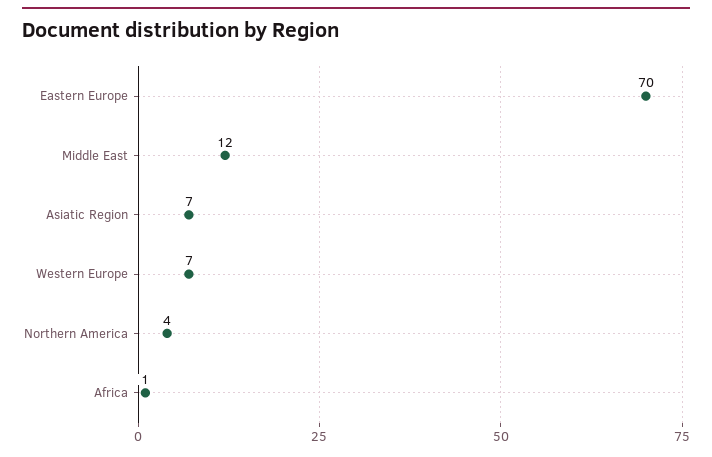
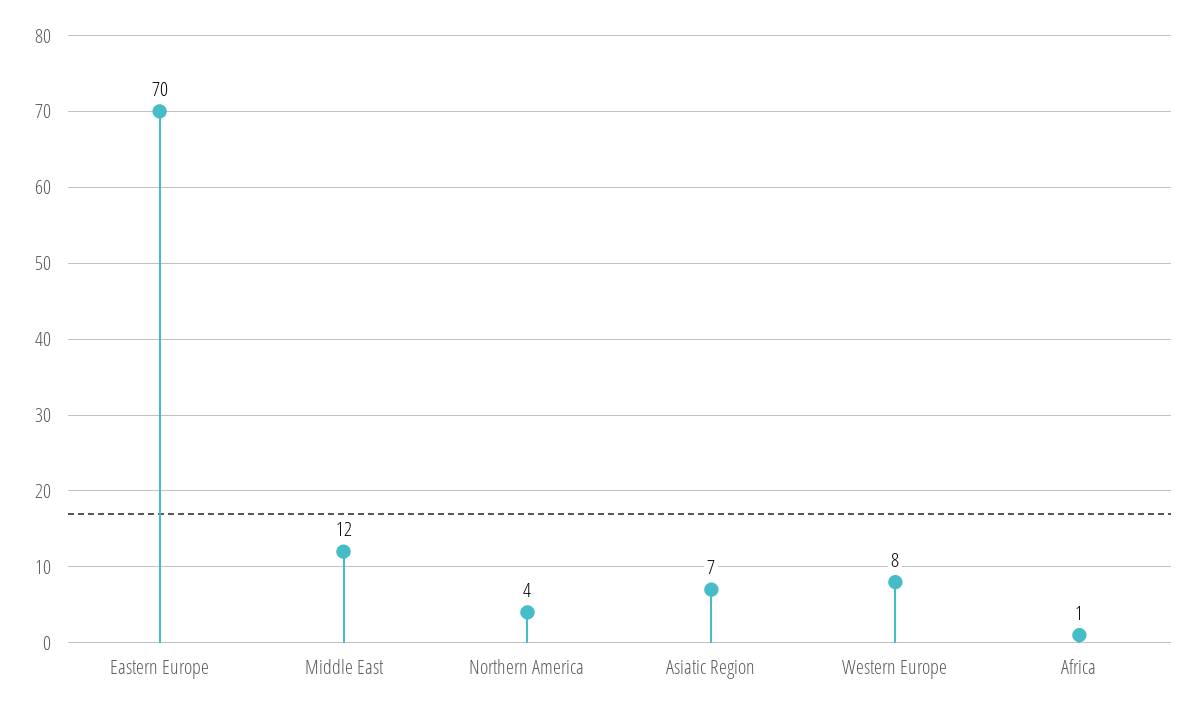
Western Europe: 7 -> 8

